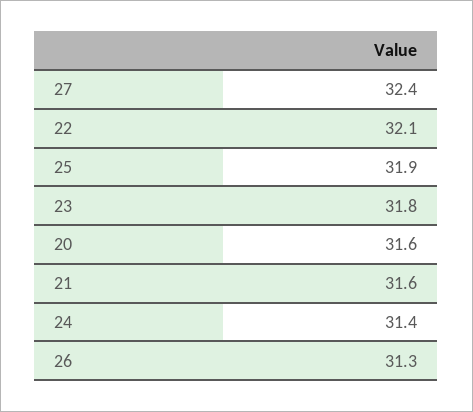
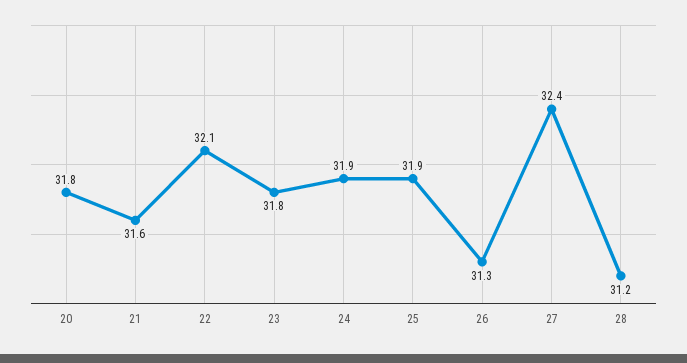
20: 31.6 -> 31.8
24: 31.4 -> 31.9
28: none -> 31.2

